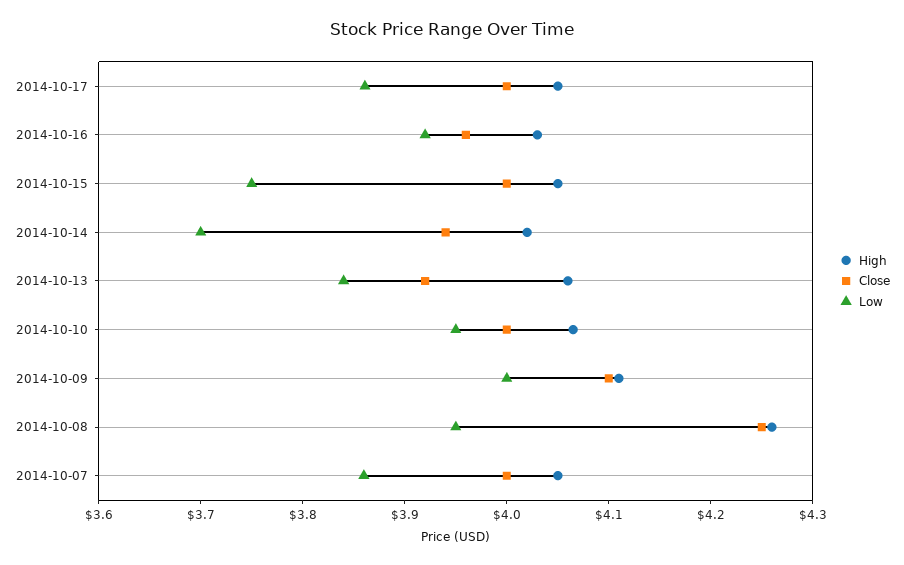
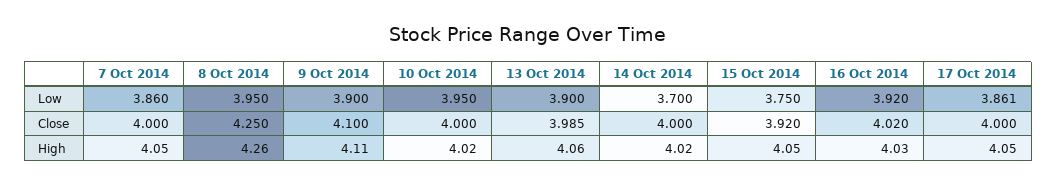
Close, 2014-10-16: 3.96 -> 4.02
Close, 2014-10-15: 4 -> 3.92
Close, 2014-10-14: 3.94 -> 4
Close, 2014-10-13: 3.92 -> 3.985
Low, 2014-10-13: 3.84 -> 3.9
High, 2014-10-10: 4.06 -> 4.02
Low, 2014-10-09: 4 -> 3.9

